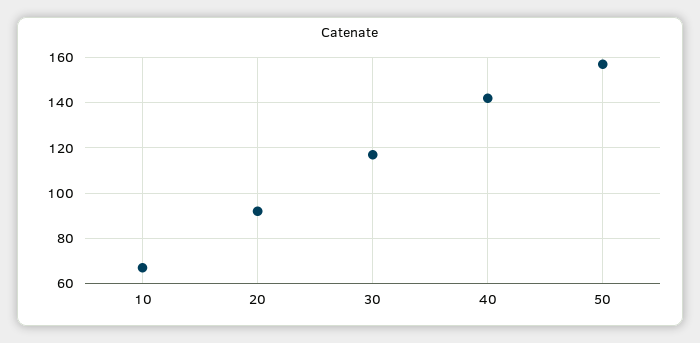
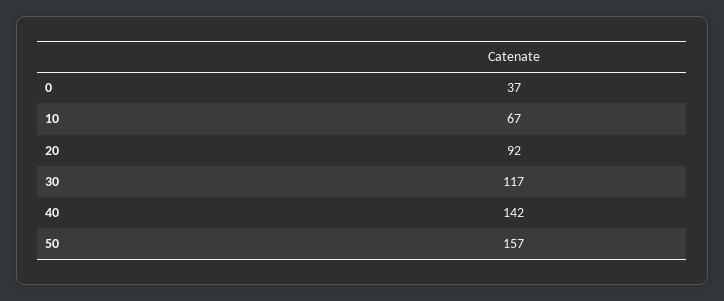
0: none -> 37

